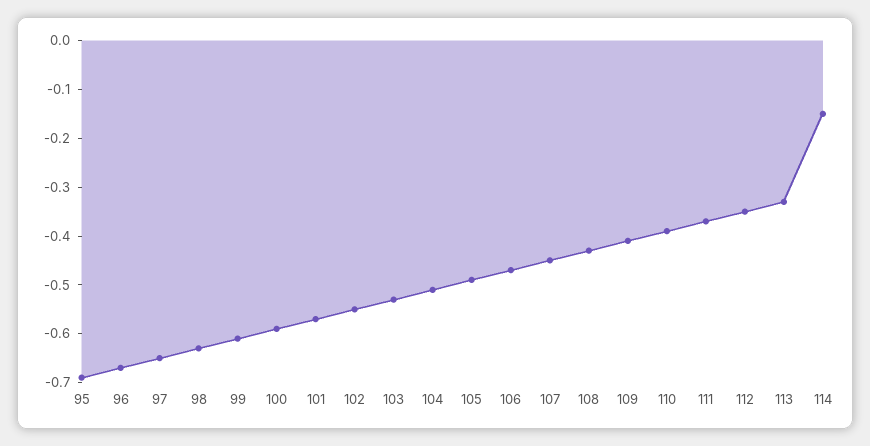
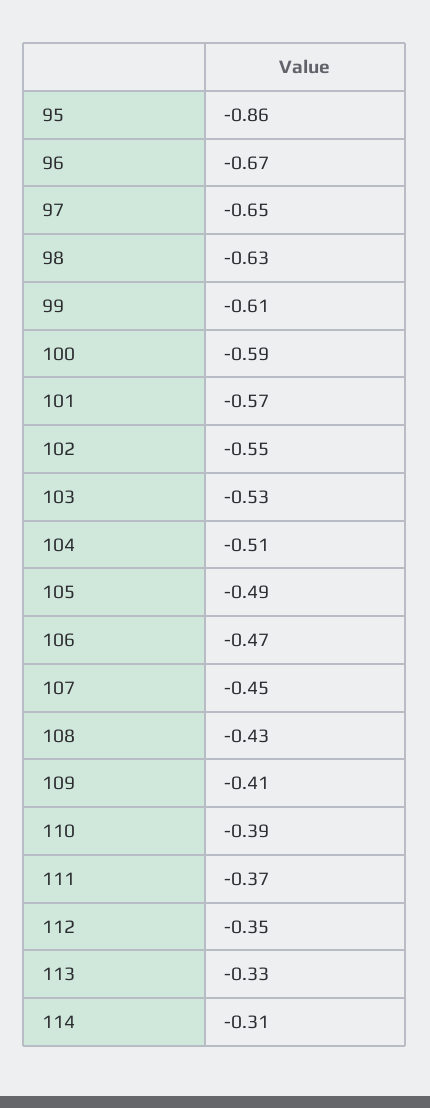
95: -0.7 -> -0.86
114: -0.15 -> -0.31

